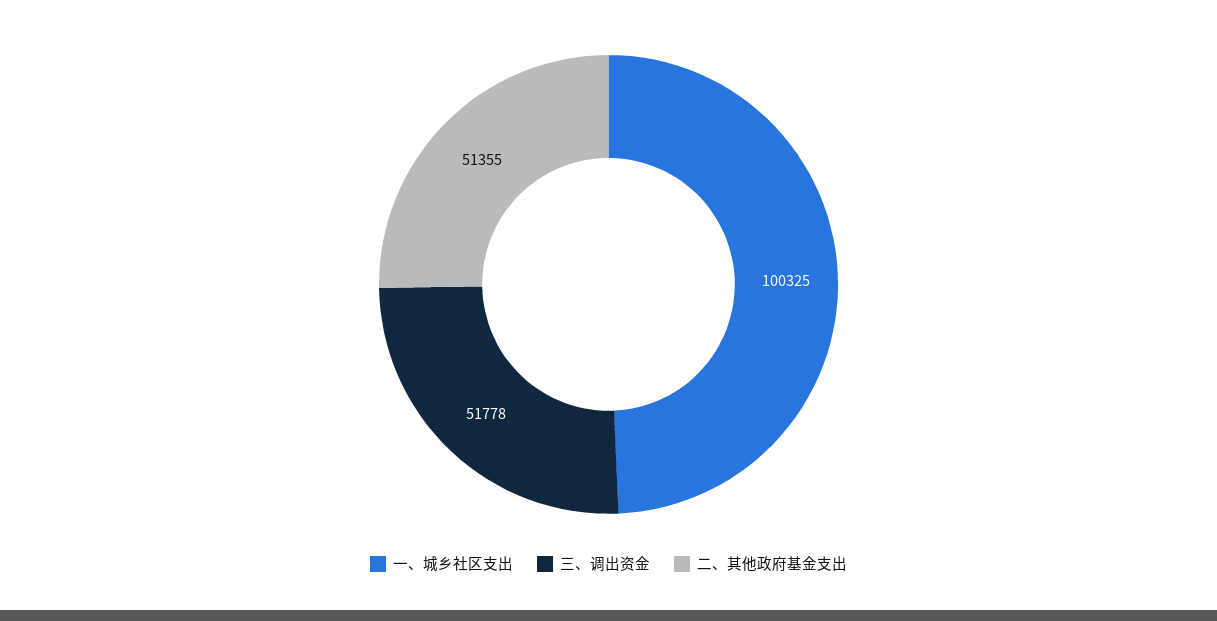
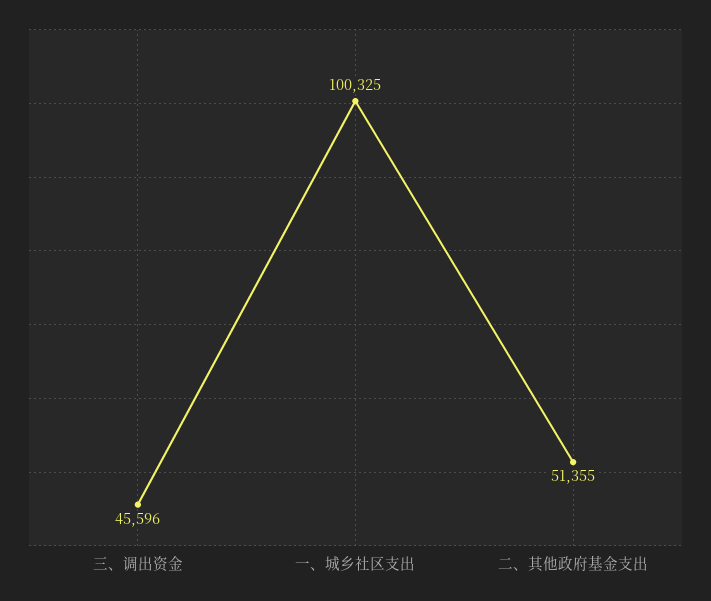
三、调出资金: 51778 -> 45596

